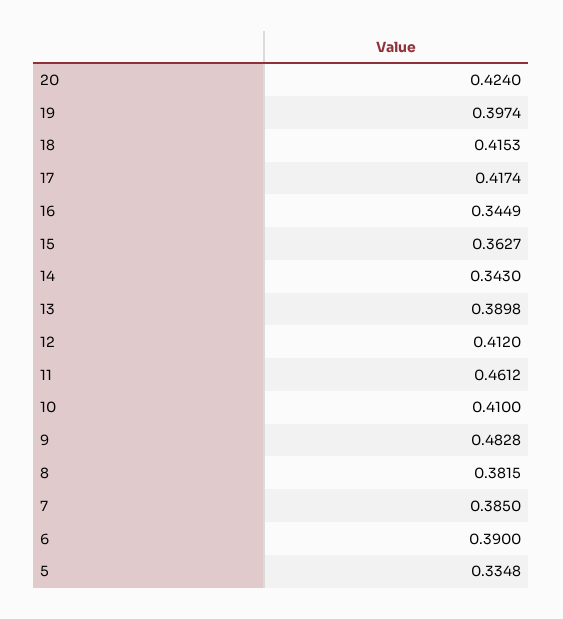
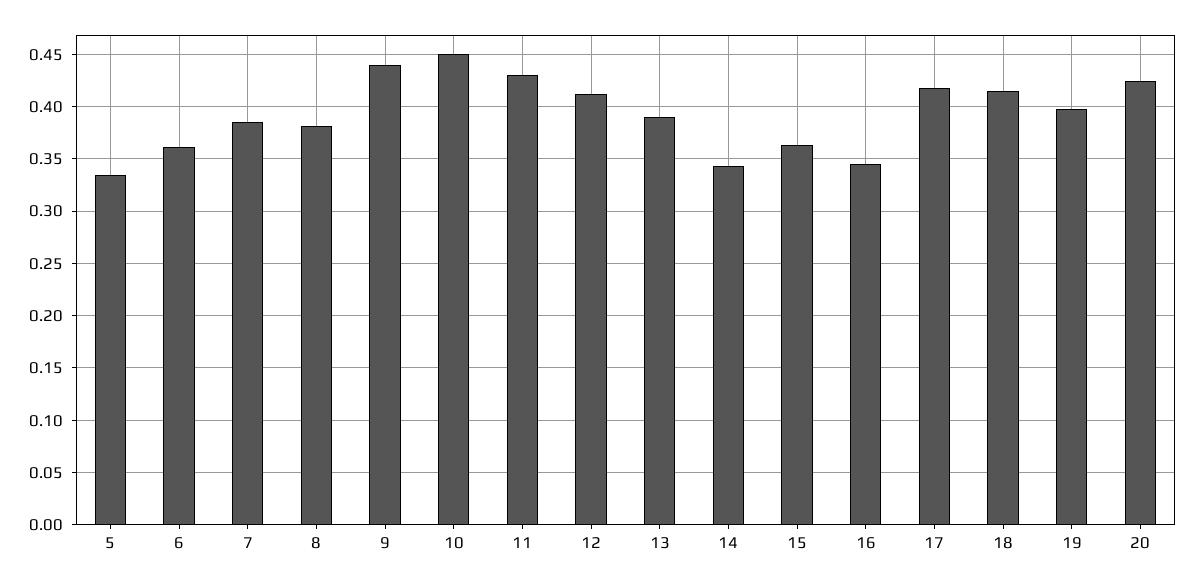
11: 0.4612 -> 0.43
10: 0.41 -> 0.45
9: 0.4828 -> 0.44
6: 0.39 -> 0.36

